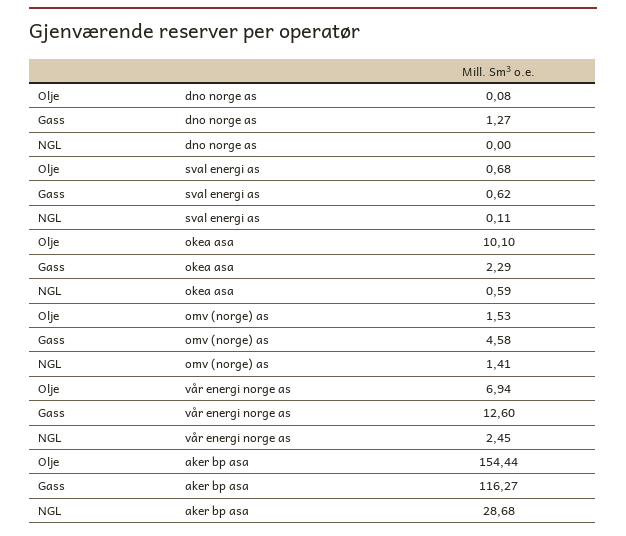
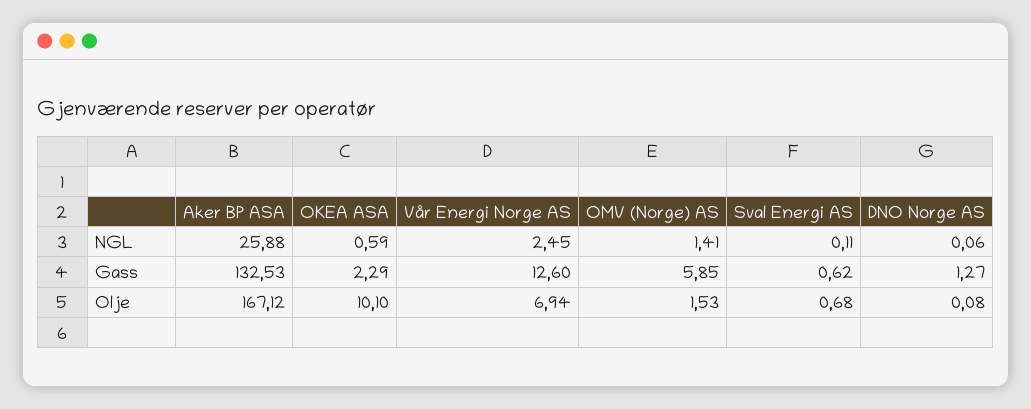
NGL, dno norge as: 0 -> 0.06
Gass, omv (norge) as: 4.58 -> 5.85
Olje, aker bp asa: 154.44 -> 167.12
Gass, aker bp asa: 116.27 -> 132.53
NGL, aker bp asa: 28.68 -> 25.88

